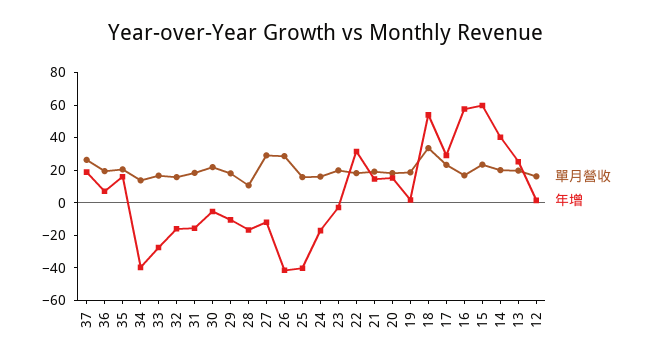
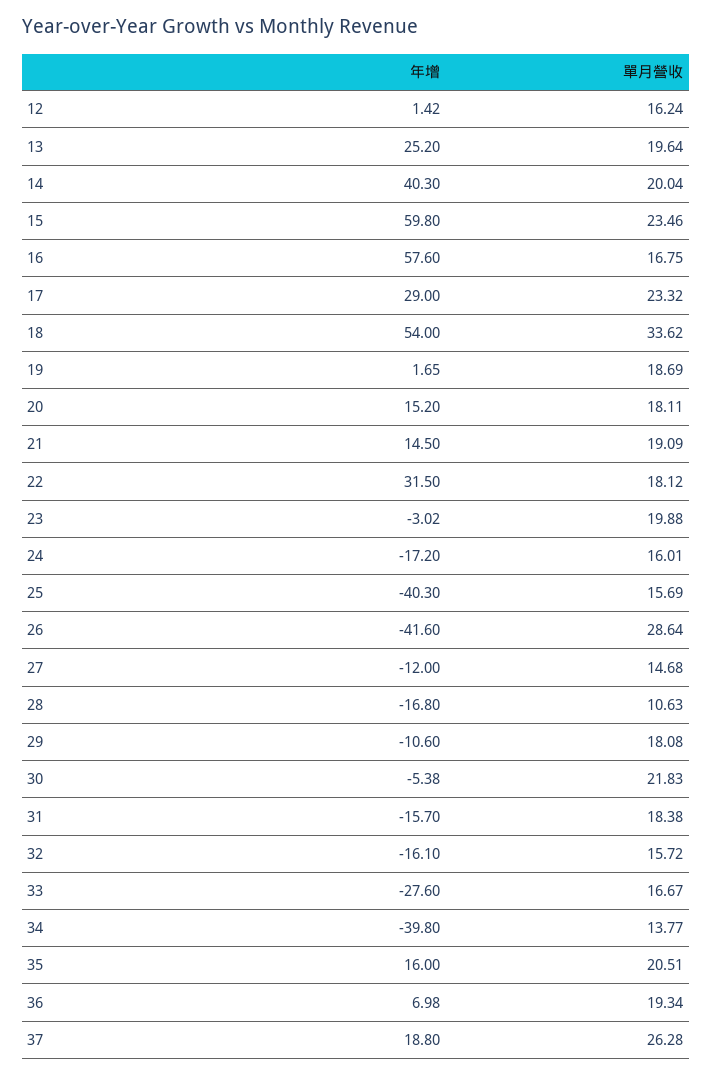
單月營收, 27: 30 -> 14.68

